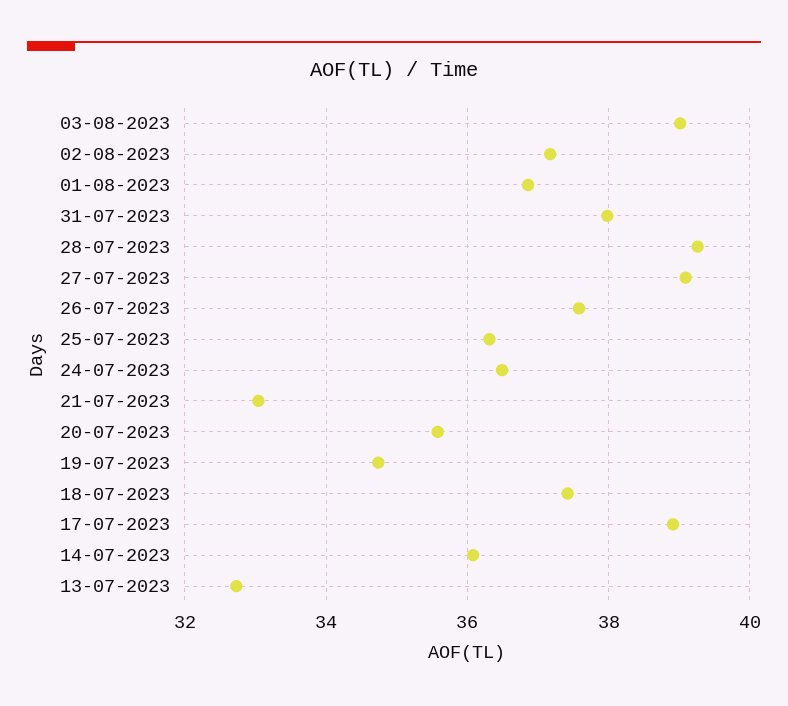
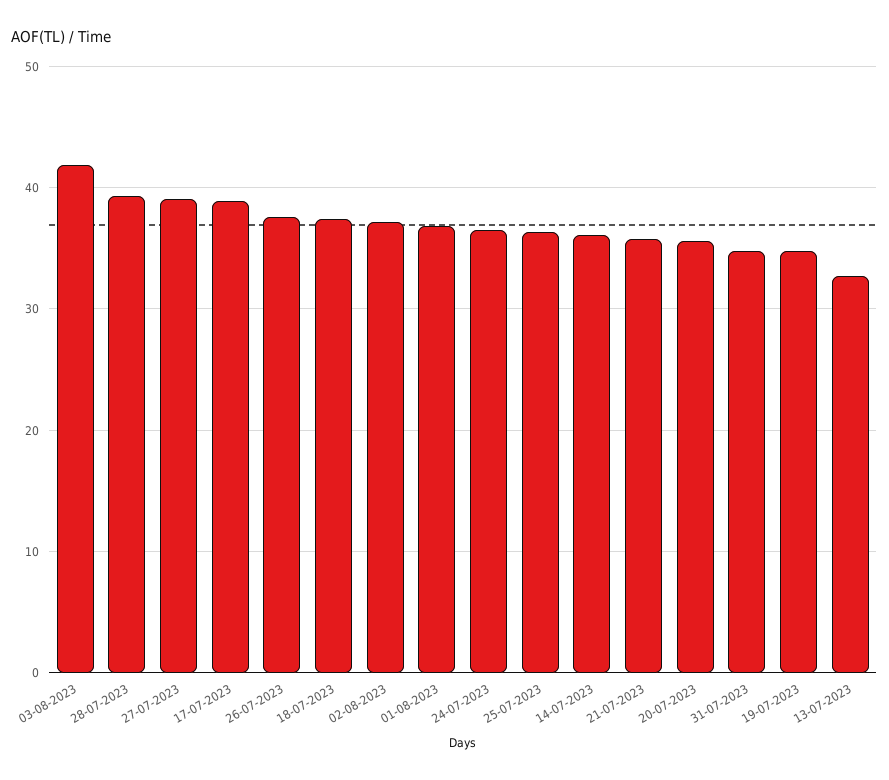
03-08-2023: 39 -> 42
31-07-2023: 38 -> 35
21-07-2023: 33 -> 36

